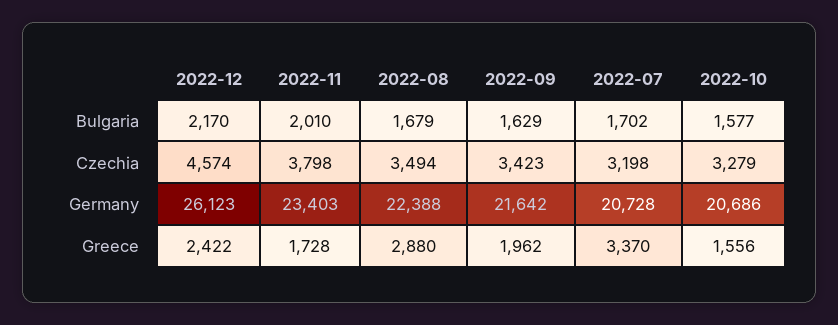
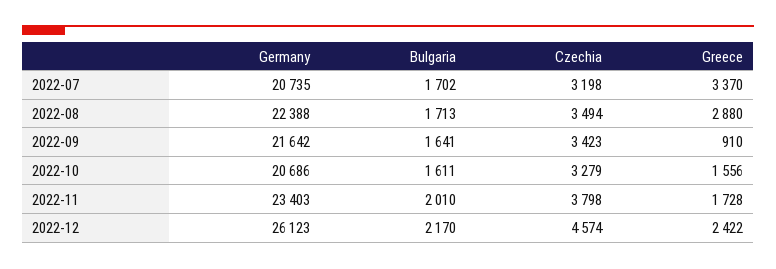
2022-08, Bulgaria: 1679 -> 1713
2022-09, Bulgaria: 1629 -> 1641
2022-10, Bulgaria: 1577 -> 1611
2022-07, Germany: 20728 -> 20735
2022-09, Greece: 1962 -> 910

